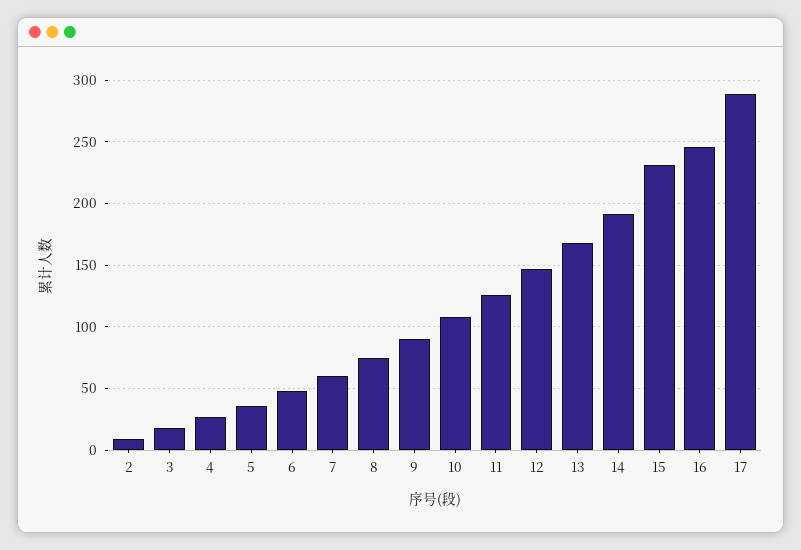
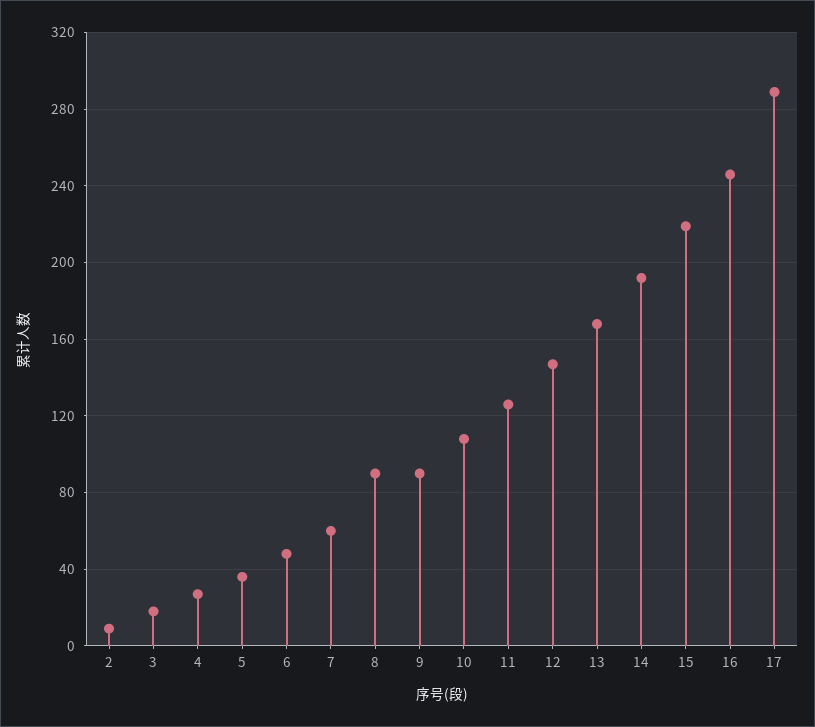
8: 75 -> 90
15: 230 -> 220

